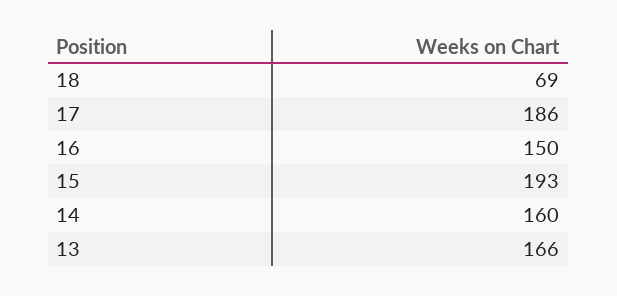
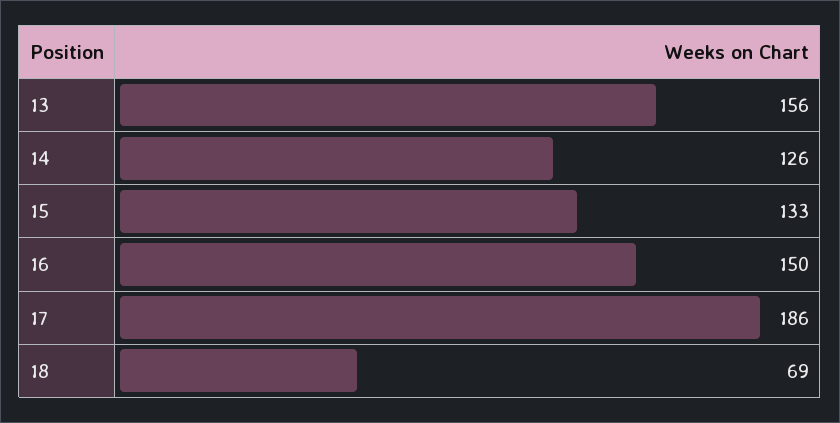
15: 193 -> 133
14: 160 -> 126
13: 166 -> 156

